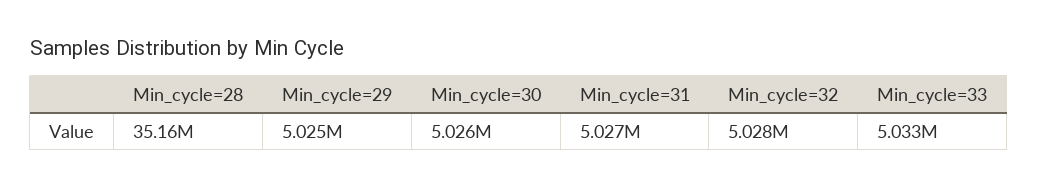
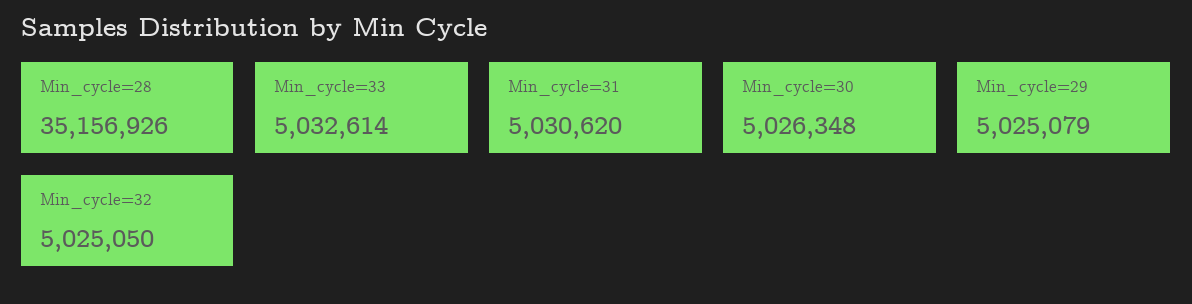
Min_cycle=31: 5027000 -> 5030620
Min_cycle=32: 5028000 -> 5025050

